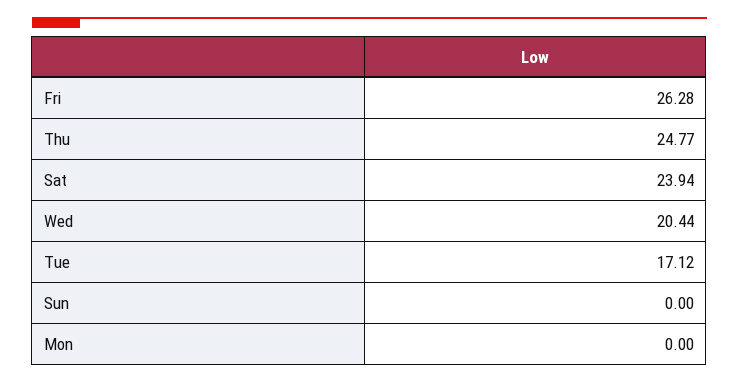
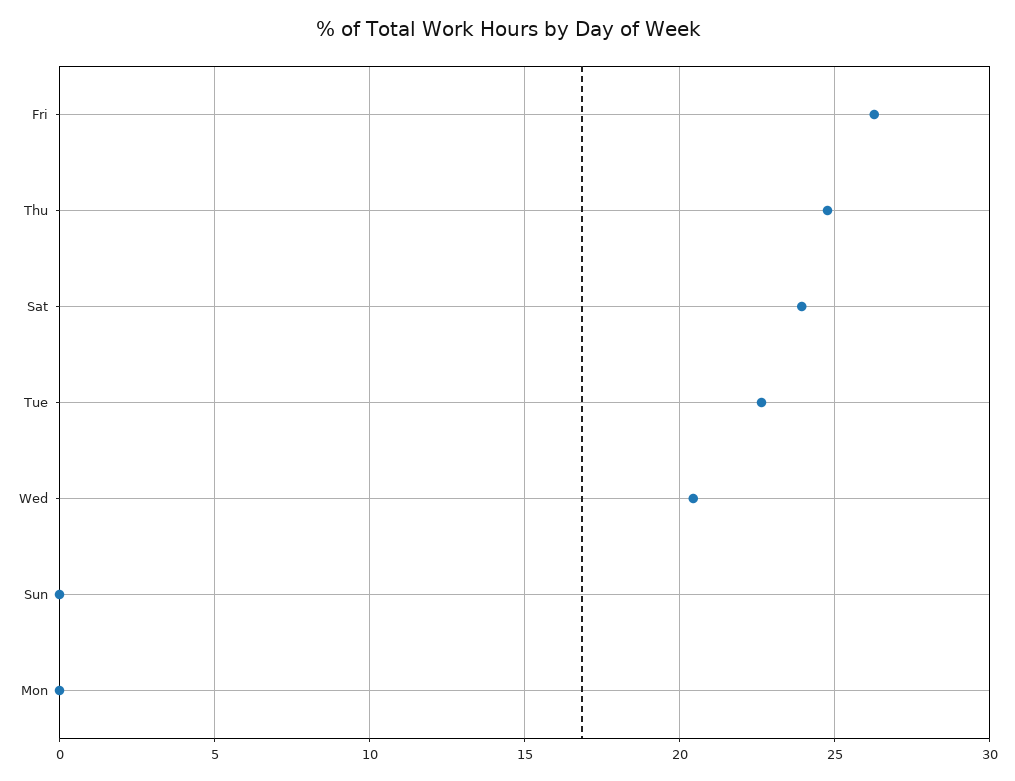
Tue: 17.12 -> 22.5

